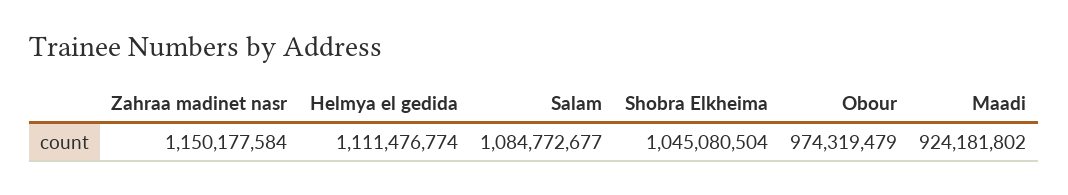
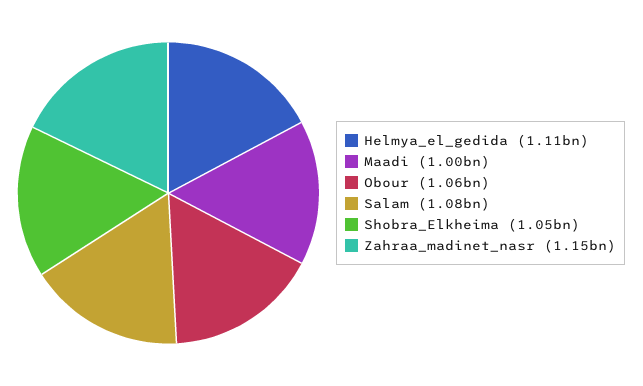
Obour: 974319479 -> 1060000000
Maadi: 924181802 -> 1000000000

